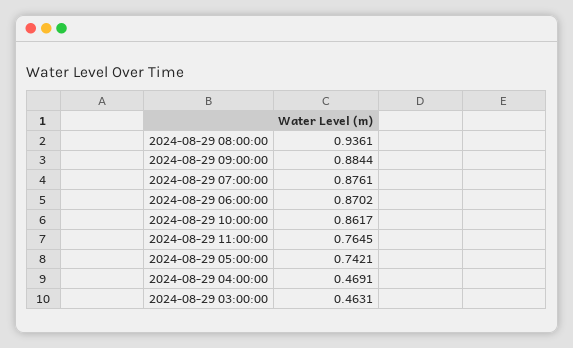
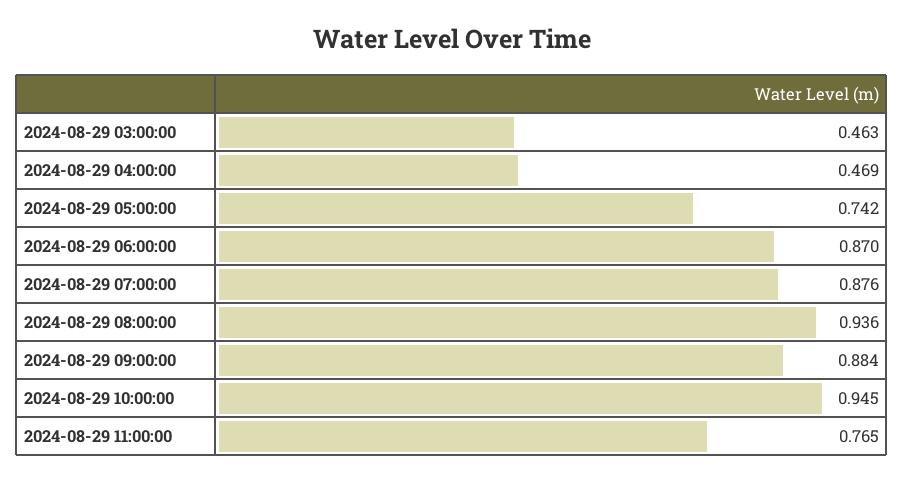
2024-08-29 10:00:00: 0.8617 -> 0.945

